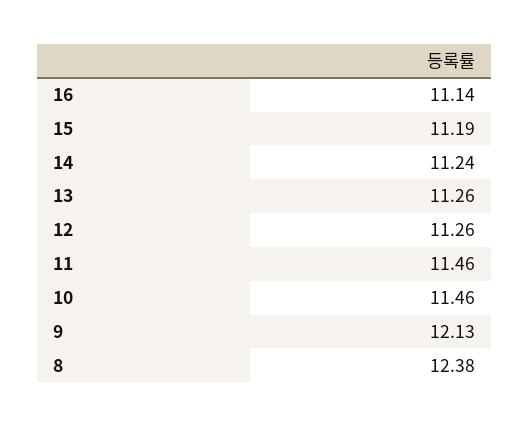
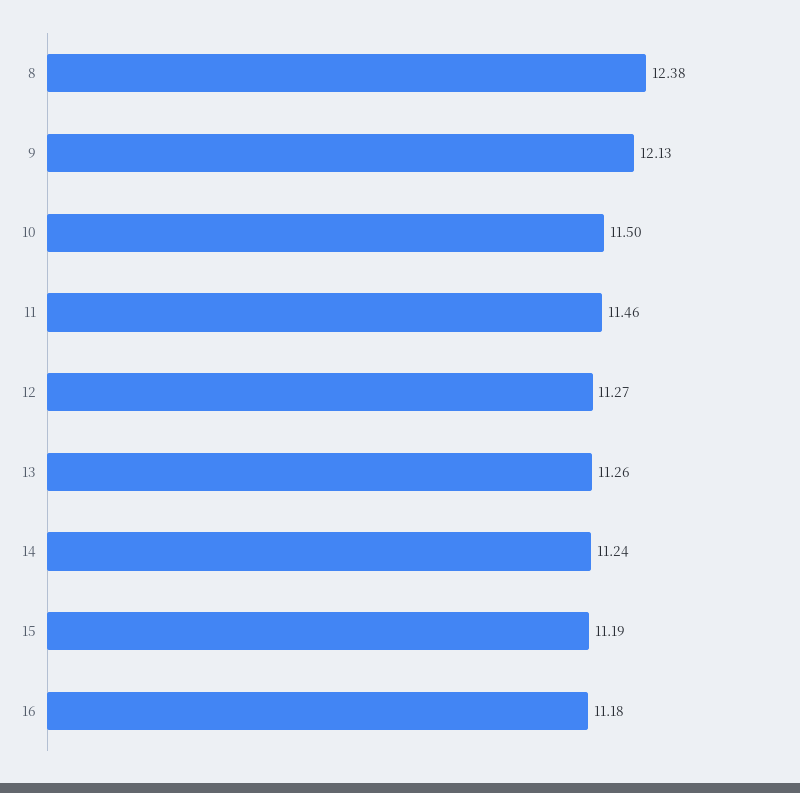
16: 11.14 -> 11.18
12: 11.26 -> 11.27
10: 11.46 -> 11.5

